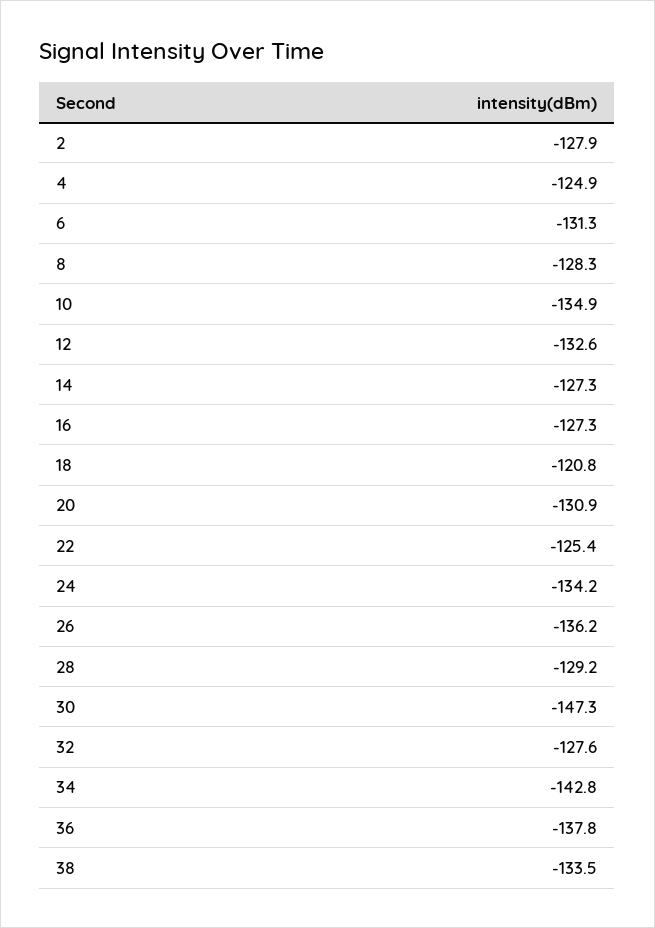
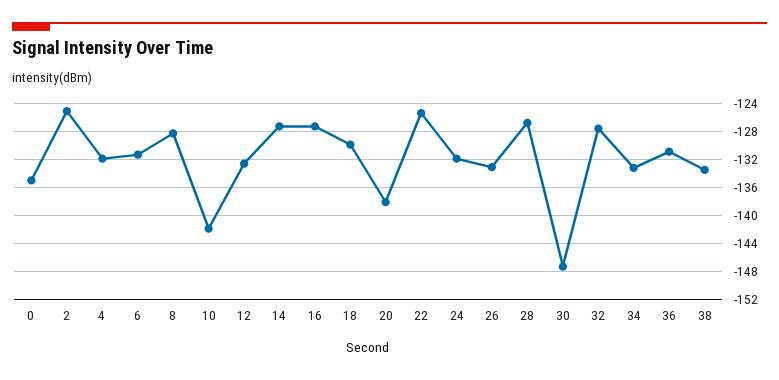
2: -127.9 -> -125
4: -124.9 -> -132
10: -134.9 -> -142
18: -120.8 -> -130
20: -130.9 -> -138
24: -134.2 -> -132
26: -136.2 -> -133
28: -129.2 -> -127
34: -142.8 -> -133
36: -137.8 -> -131
0: none -> -135

